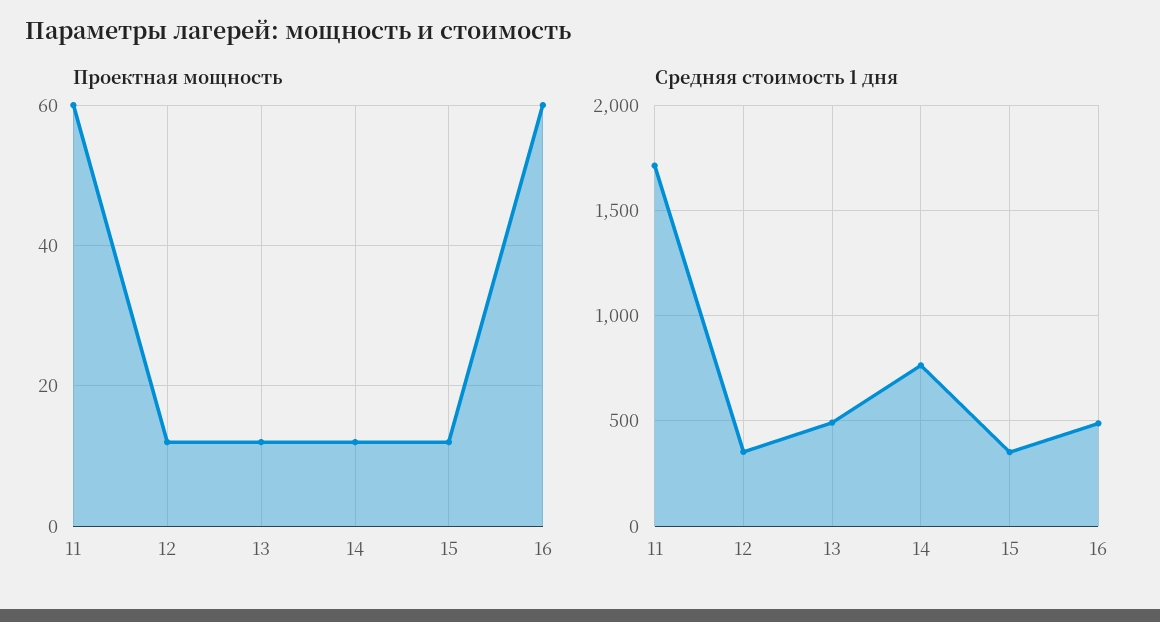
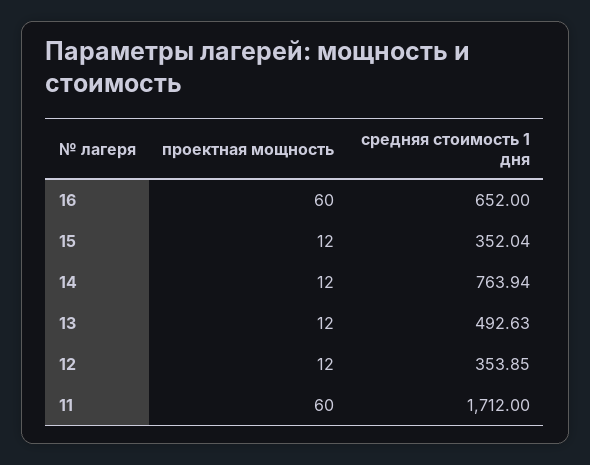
Средняя стоимость 1 дня, 16: 500 -> 652

